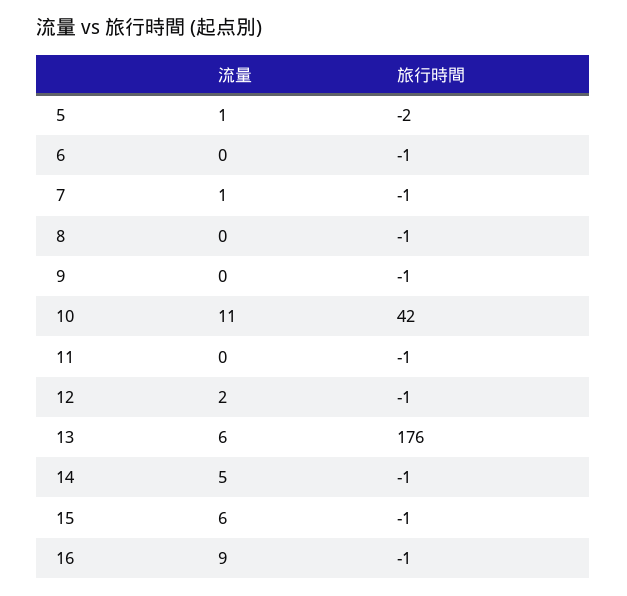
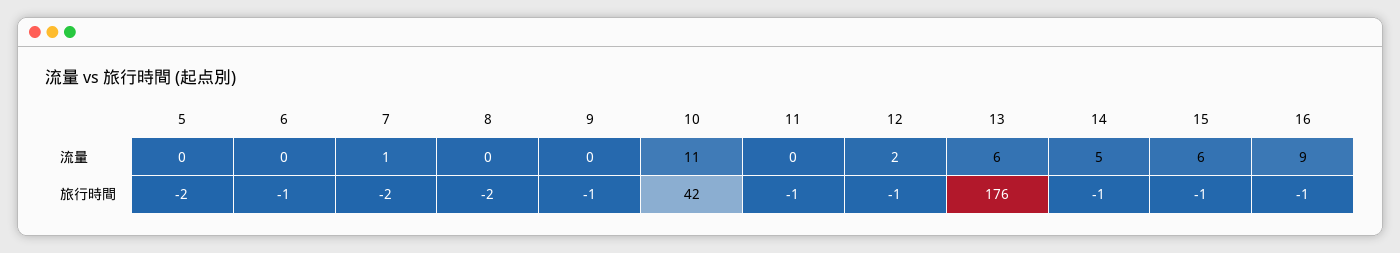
流量, 5: 1 -> 0
旅行時間, 7: -1 -> -2
旅行時間, 8: -1 -> -2

